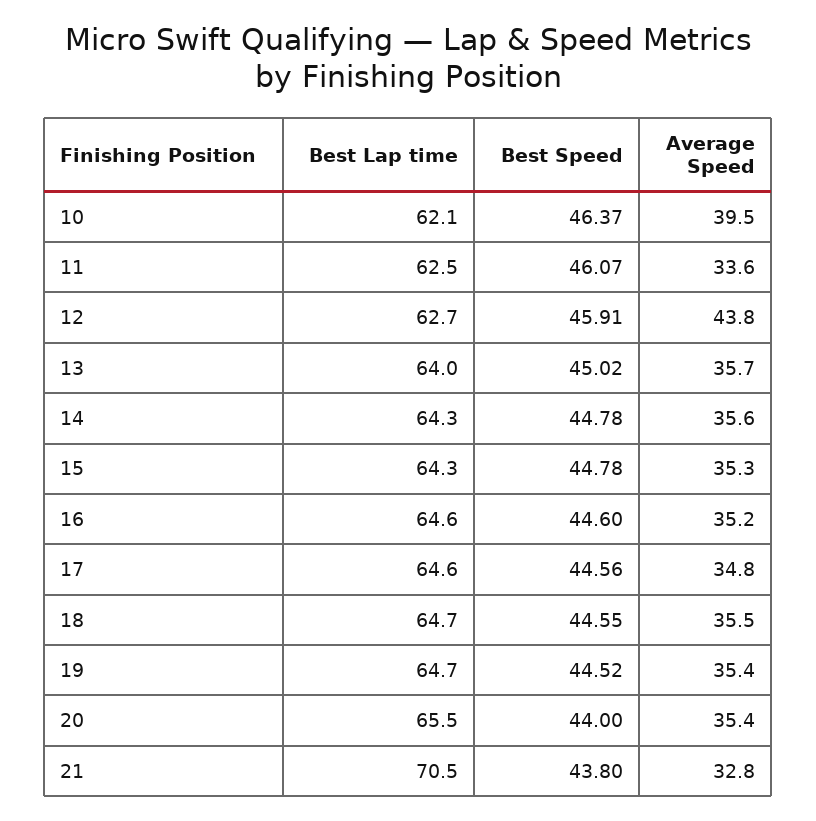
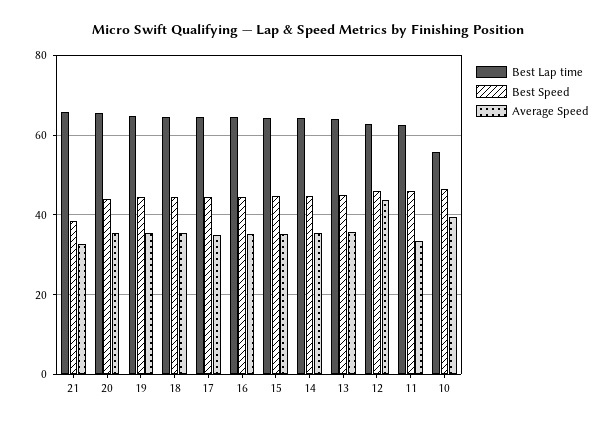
Best Lap time, 10: 62.1 -> 56
Best Lap time, 21: 70.5 -> 66
Best Speed, 21: 43.8 -> 38

